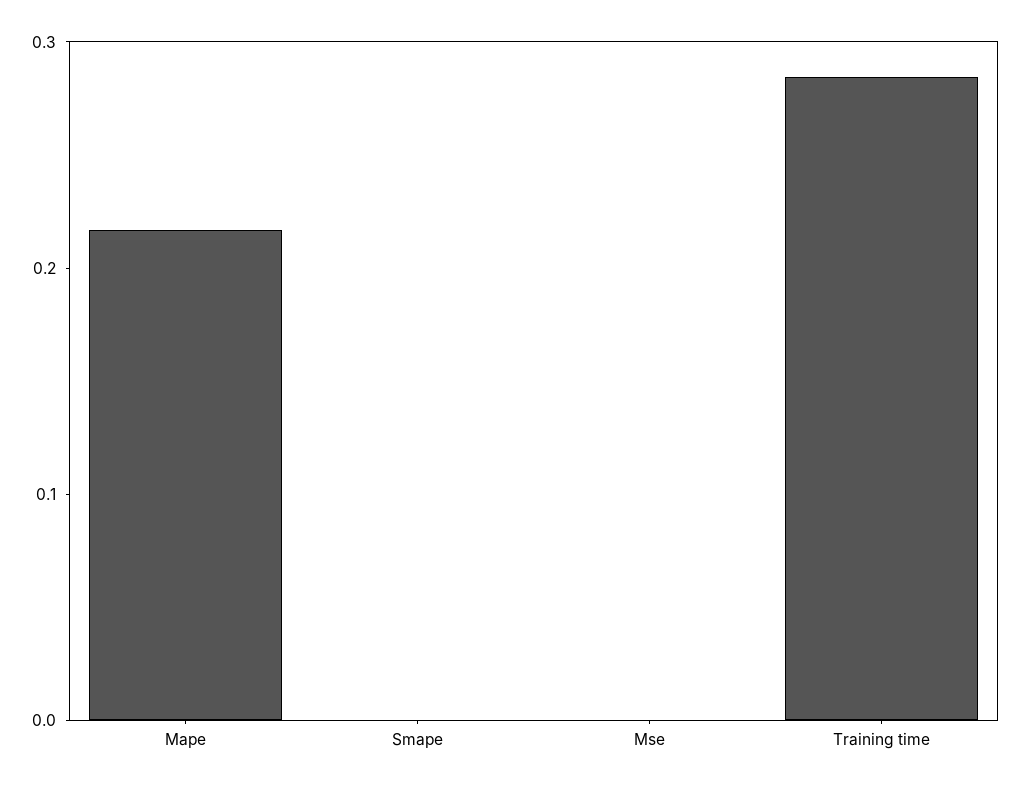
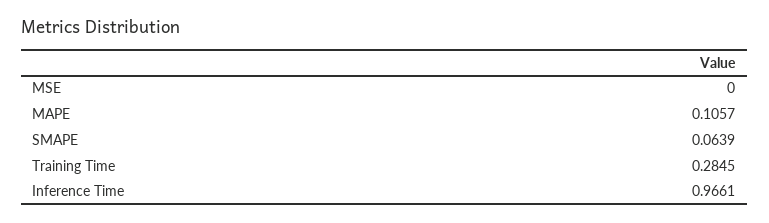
Mape: 0.22 -> 0.1057
Smape: 0 -> 0.0639
Inference Time: none -> 0.9661

